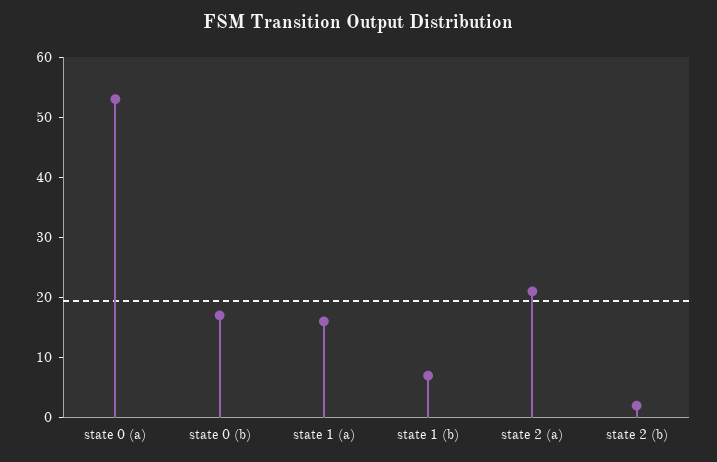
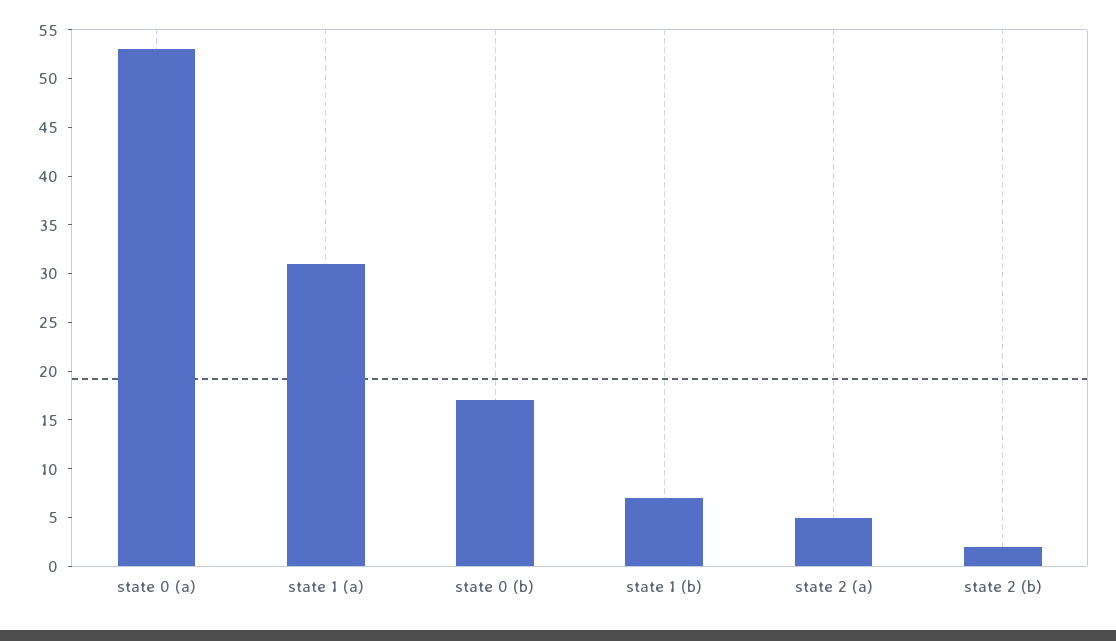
state 1 (a): 15 -> 31
state 2 (a): 20 -> 5

